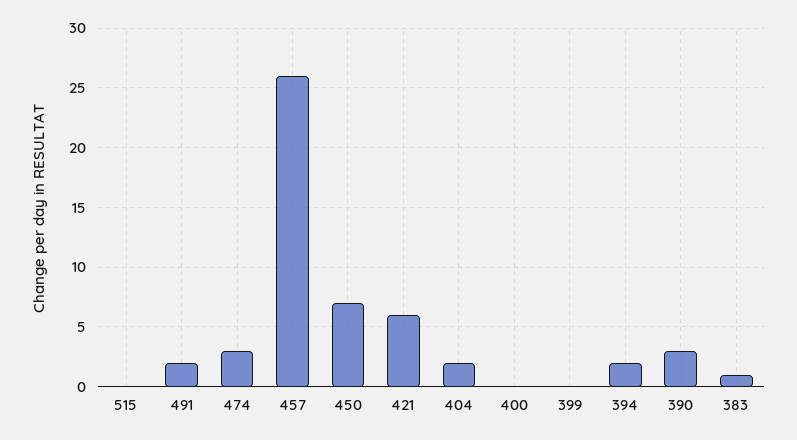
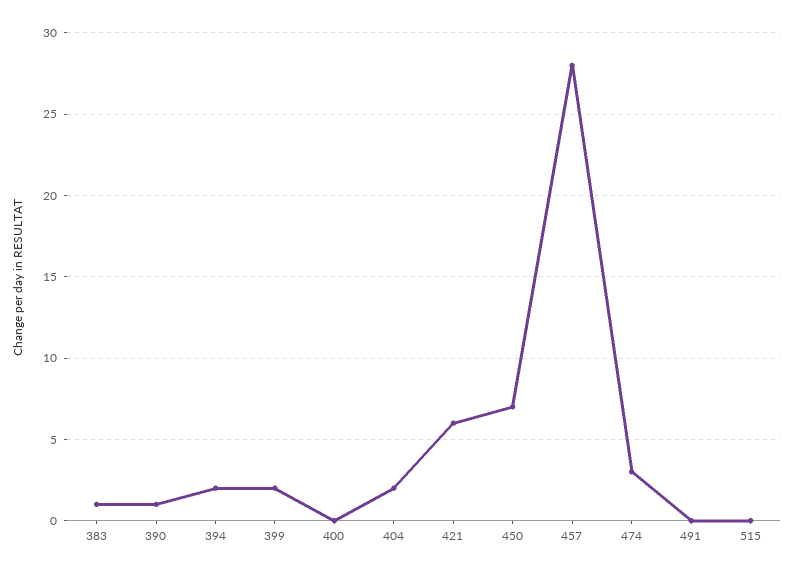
491: 2 -> 0
457: 26 -> 28
399: 0 -> 2
390: 3 -> 1

